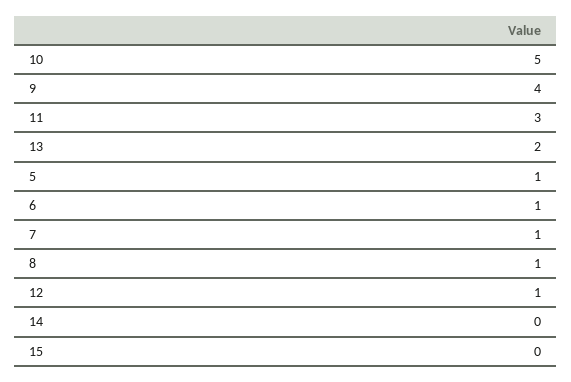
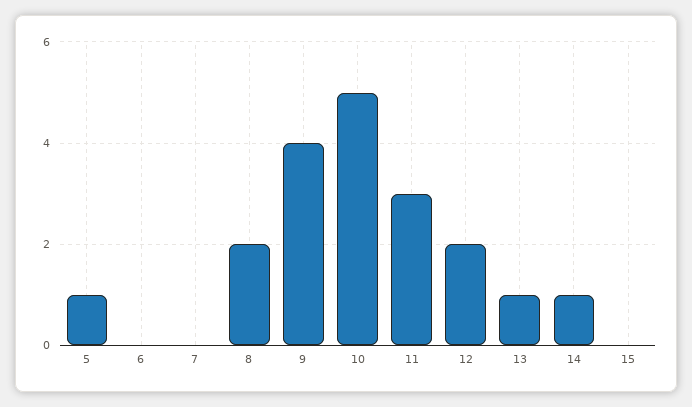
13: 2 -> 1
6: 1 -> 0
7: 1 -> 0
8: 1 -> 2
12: 1 -> 2
14: 0 -> 1

